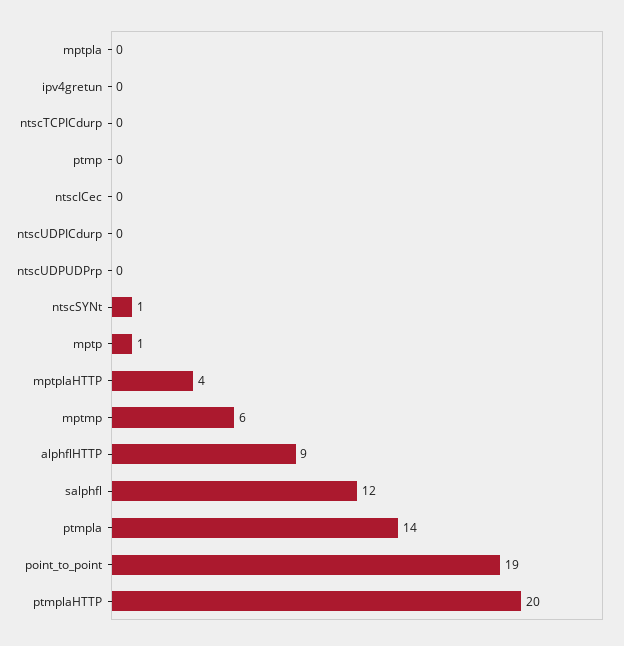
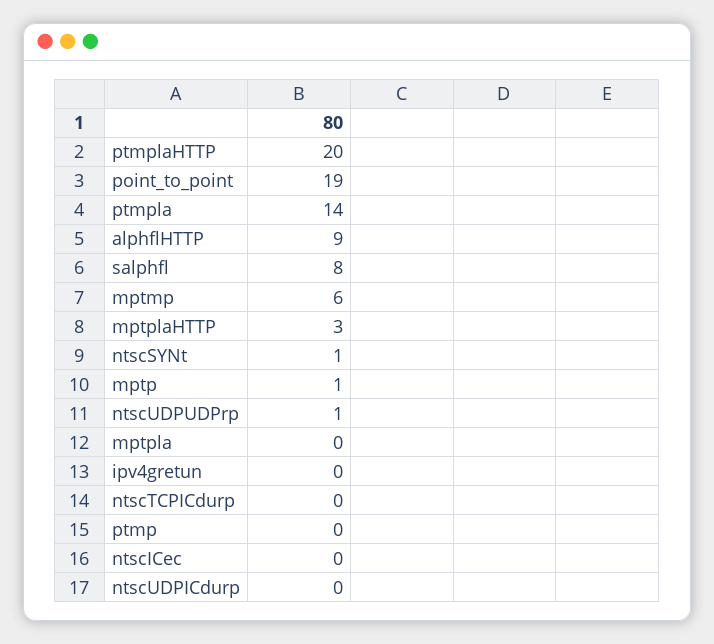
ntscUDPUDPrp: 0 -> 1
mptplaHTTP: 4 -> 3
salphfl: 12 -> 8

